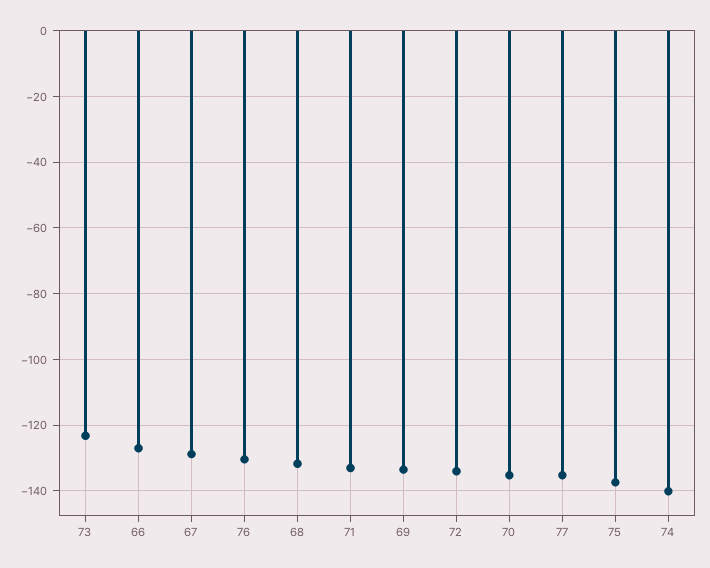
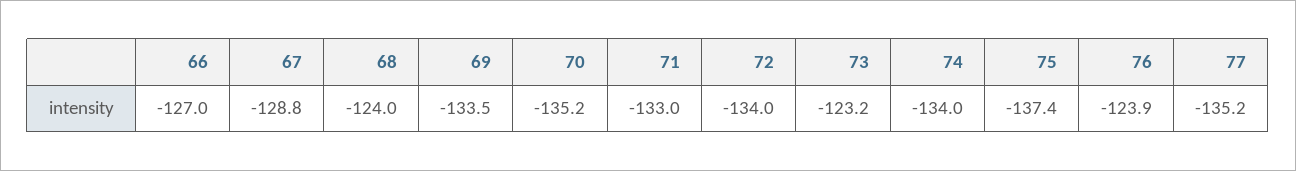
76: -130 -> -123.9
68: -132 -> -124
74: -140 -> -134

